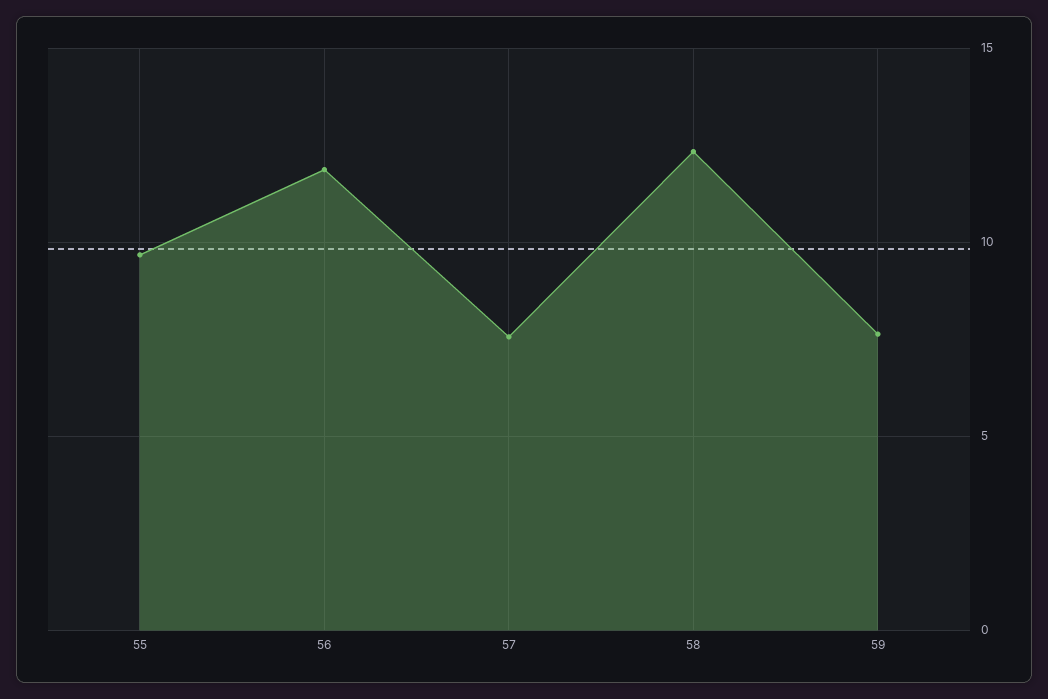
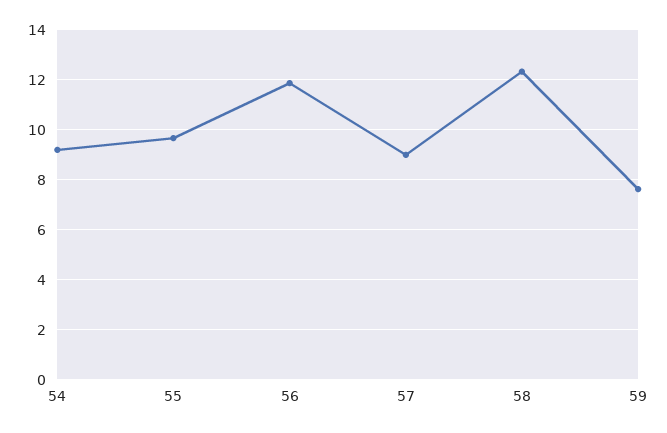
57: 7.5 -> 9
54: none -> 9.25

